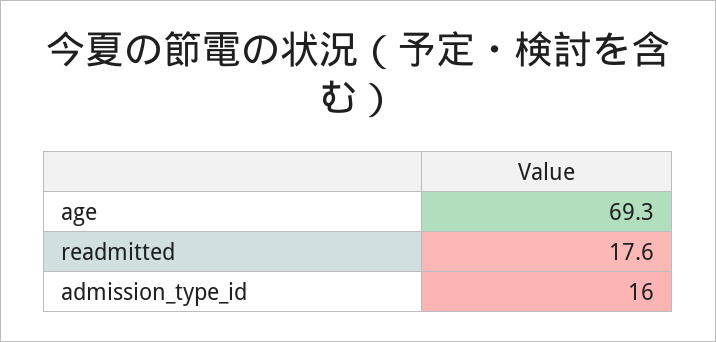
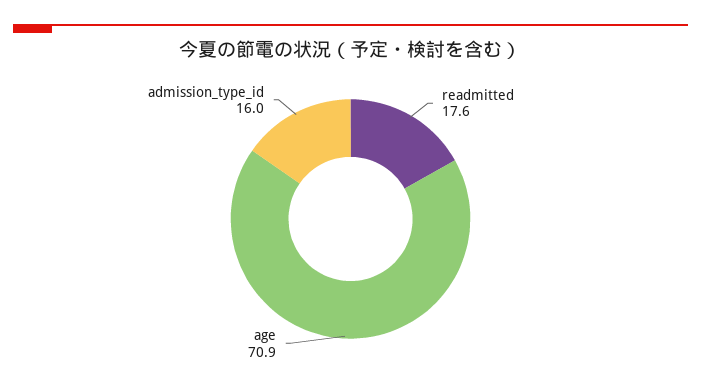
age: 69.3 -> 70.9

